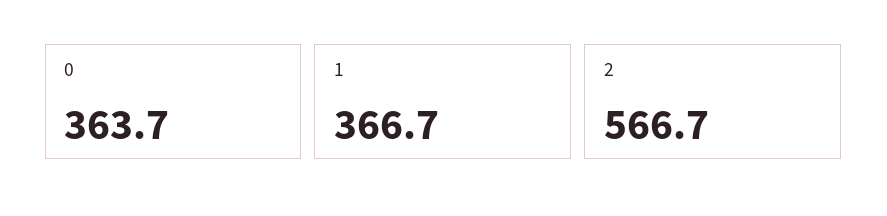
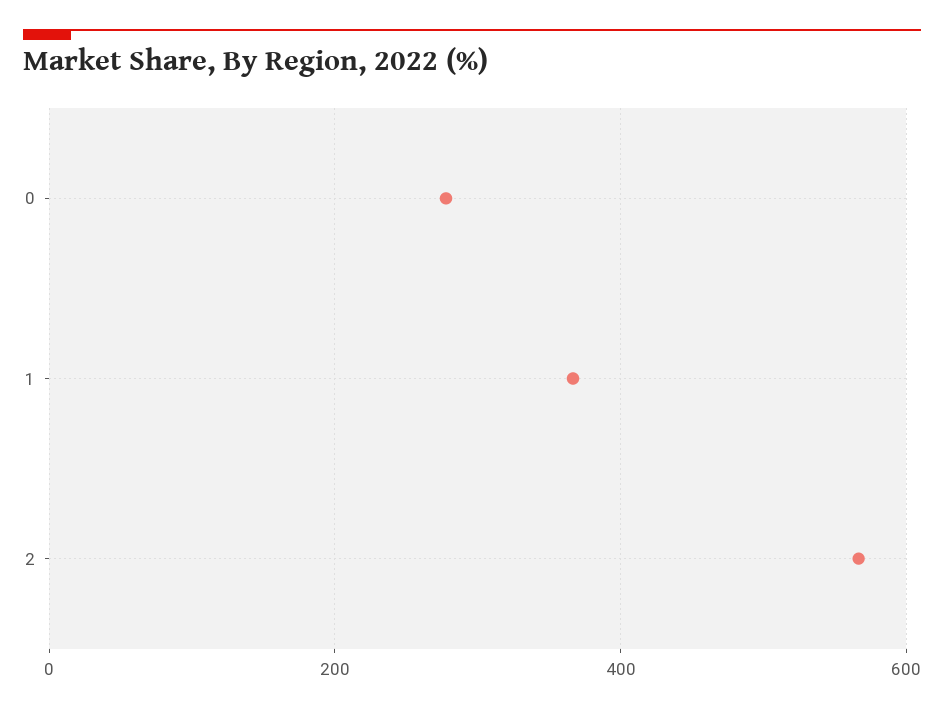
0: 363.7 -> 280

